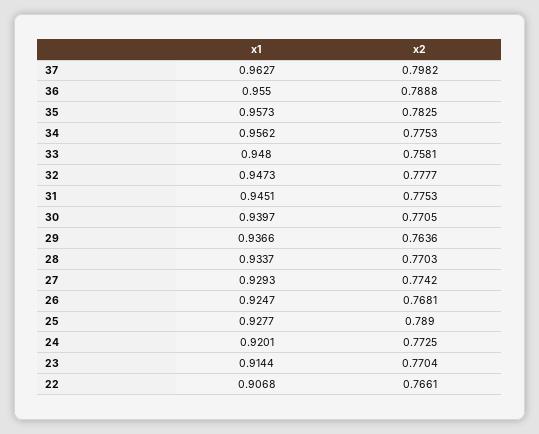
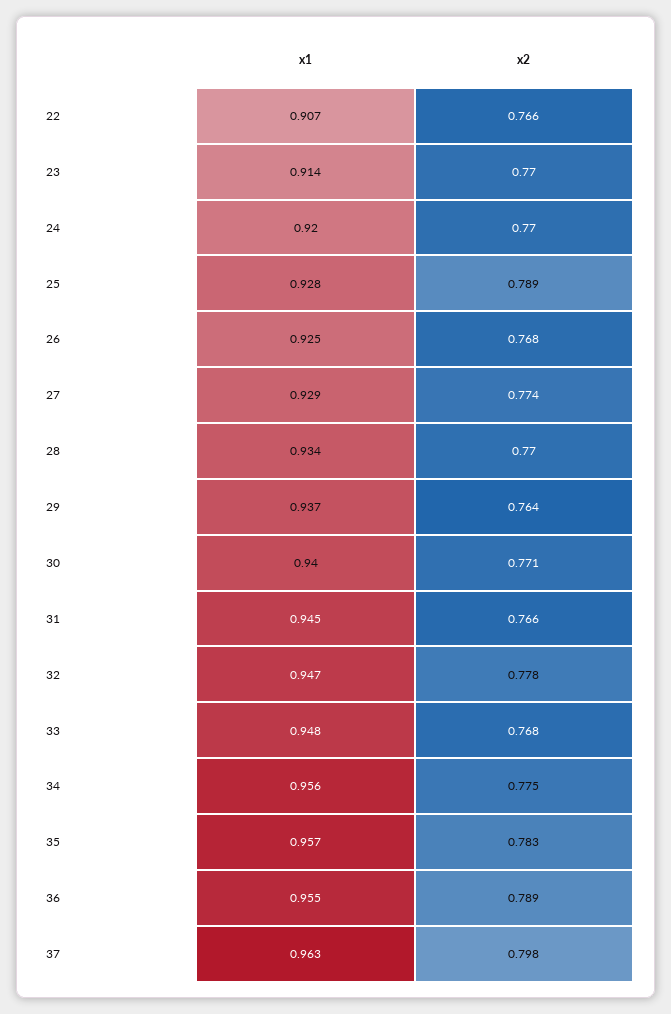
x2, 33: 0.7581 -> 0.768
x2, 31: 0.7753 -> 0.766
x2, 24: 0.7725 -> 0.77

